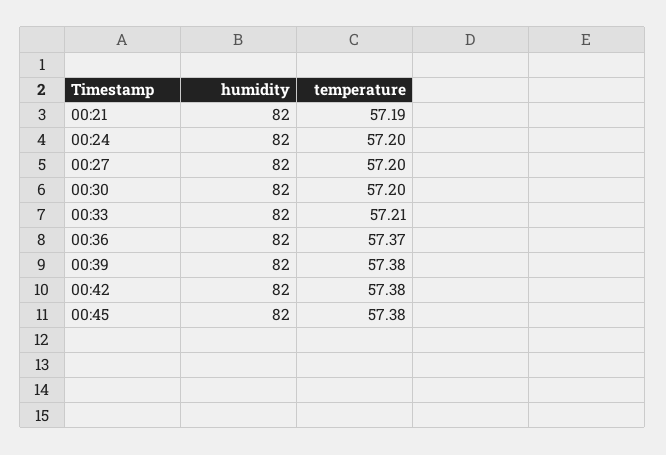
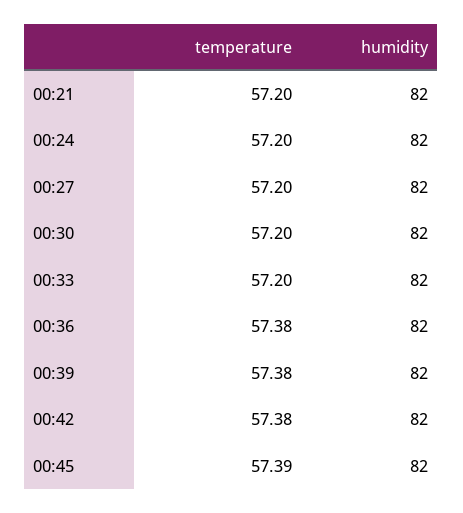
temperature, 00:21: 57.19 -> 57.2
temperature, 00:33: 57.21 -> 57.2
temperature, 00:36: 57.37 -> 57.38
temperature, 00:45: 57.38 -> 57.39

